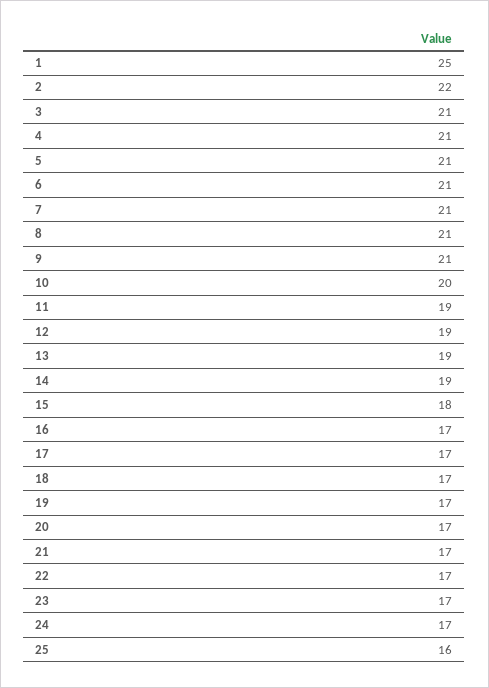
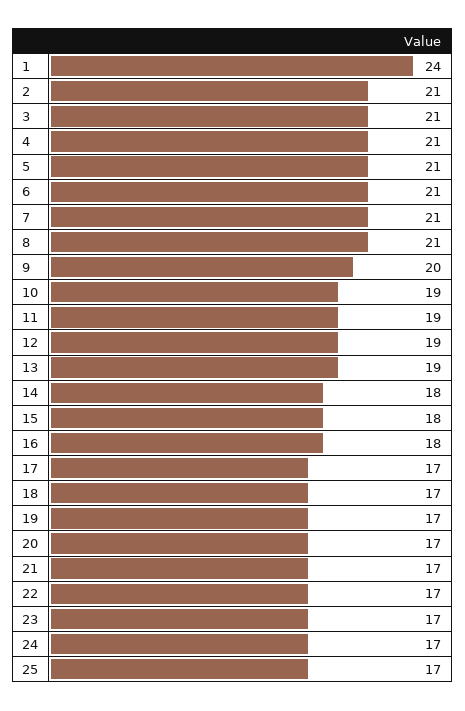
1: 25 -> 24
2: 22 -> 21
9: 21 -> 20
10: 20 -> 19
14: 19 -> 18
16: 17 -> 18
25: 16 -> 17

